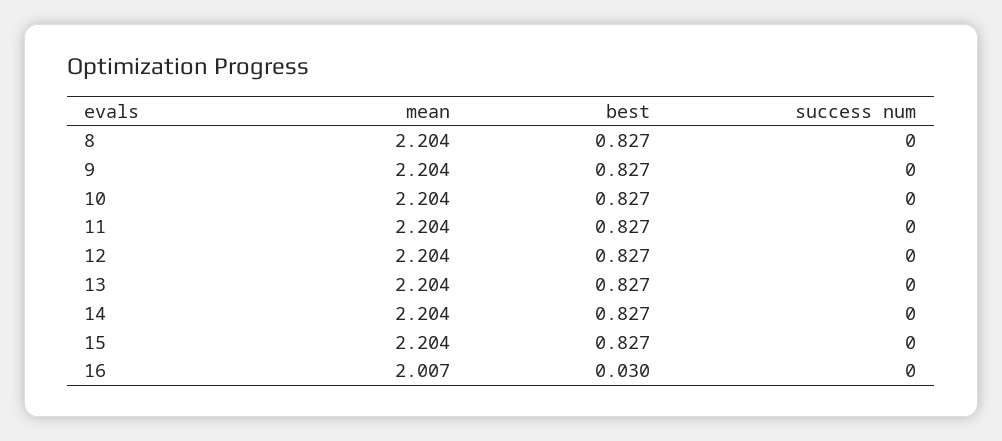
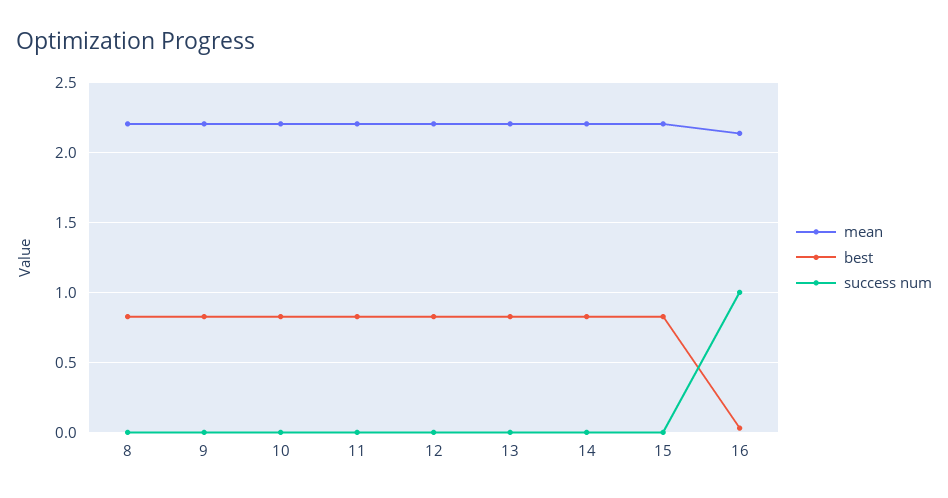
mean, 16: 2.007 -> 2.15
success num, 16: 0 -> 1

